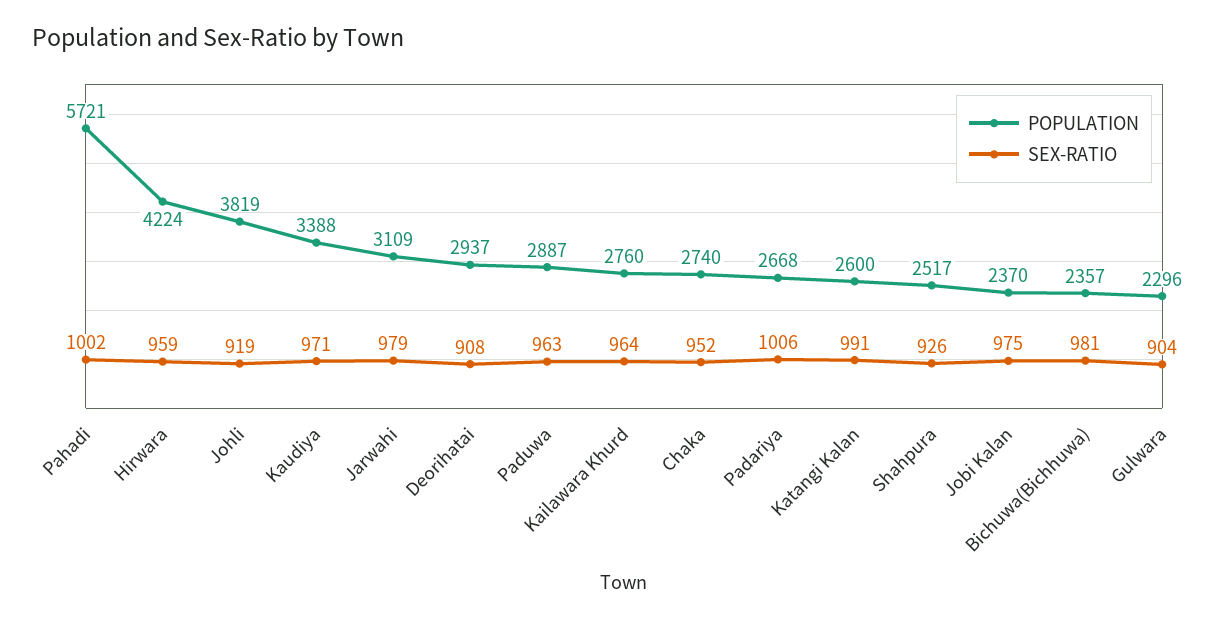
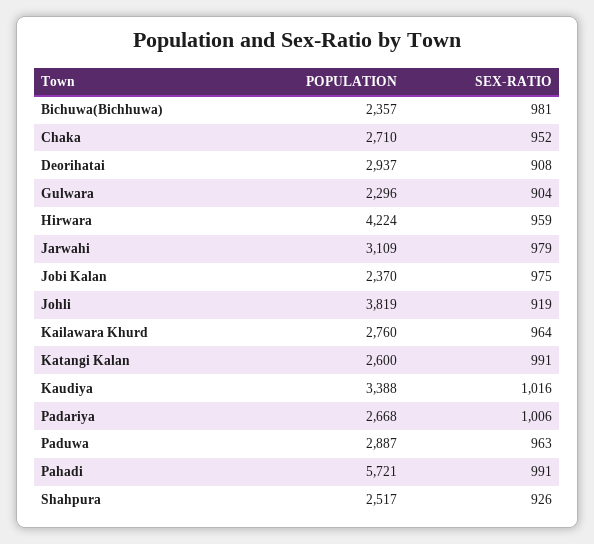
SEX-RATIO, Pahadi: 1002 -> 991
SEX-RATIO, Kaudiya: 971 -> 1016
POPULATION, Chaka: 2740 -> 2710

